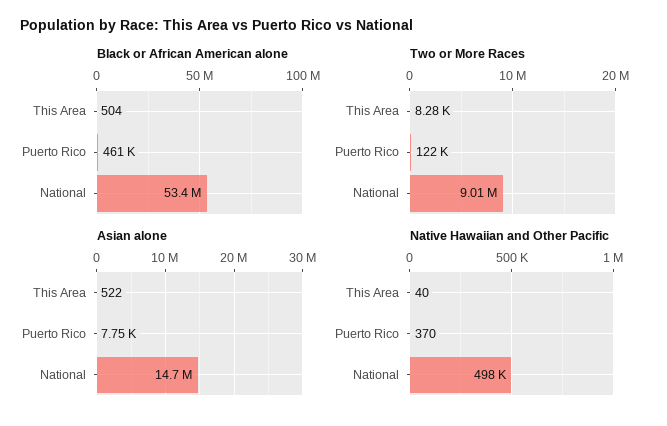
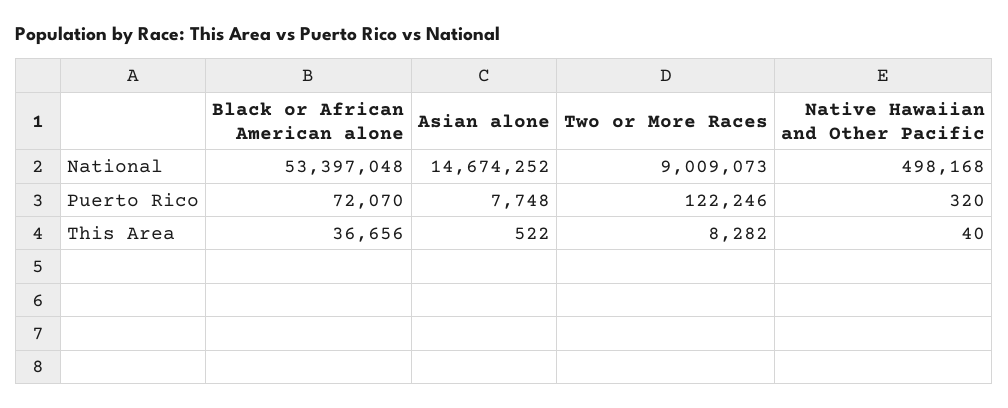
Black or African American alone, This Area: 504 -> 36656
Black or African American alone, Puerto Rico: 461000 -> 72070
Native Hawaiian and Other Pacific, Puerto Rico: 370 -> 320

